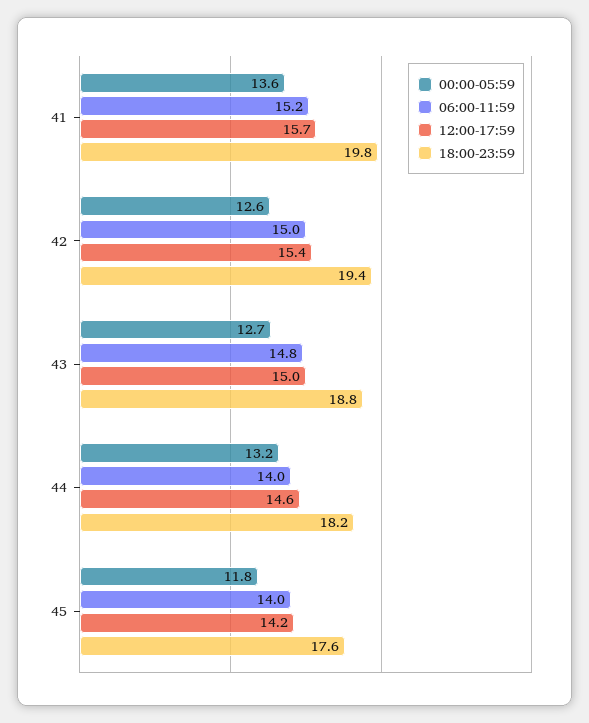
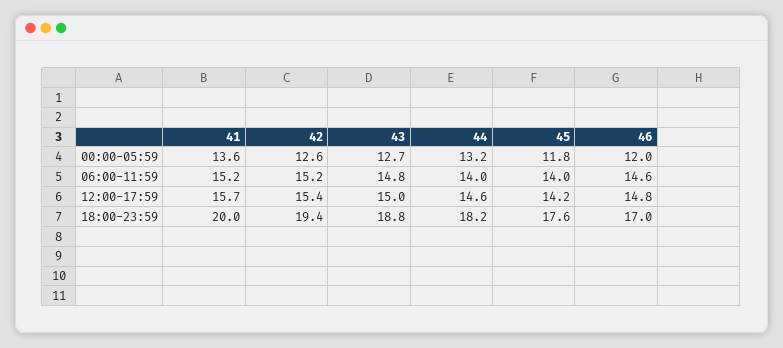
18:00-23:59, 41: 19.8 -> 20
06:00-11:59, 42: 15 -> 15.2
00:00-05:59, 46: none -> 12
06:00-11:59, 46: none -> 14.6
12:00-17:59, 46: none -> 14.8
18:00-23:59, 46: none -> 17

